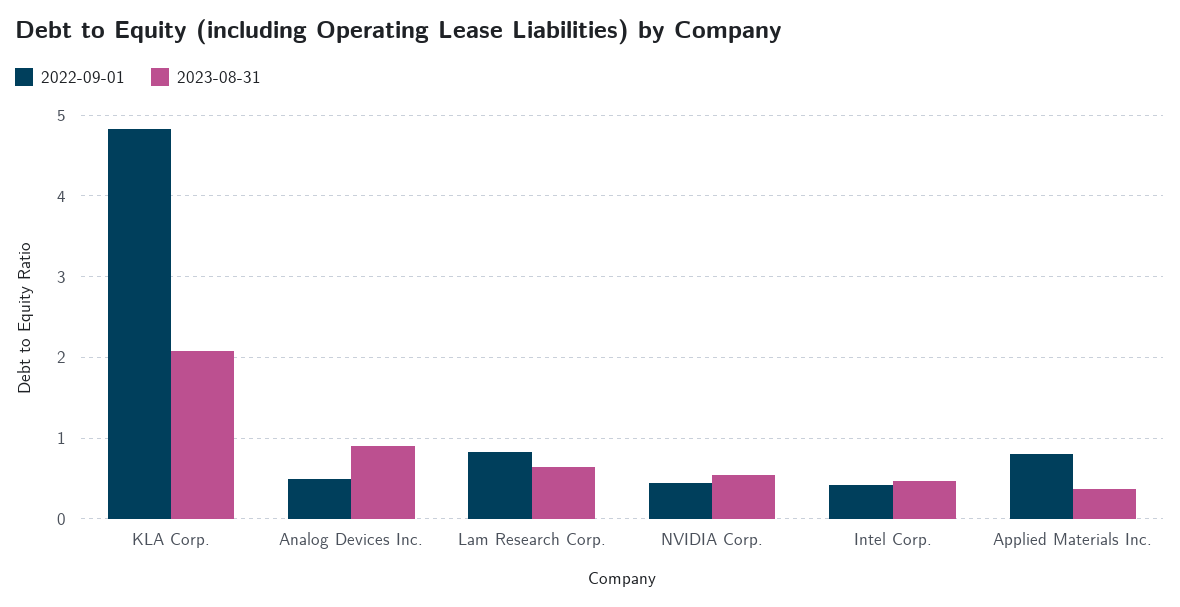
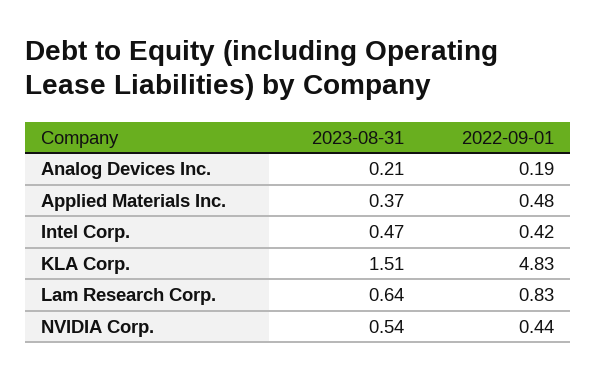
2023-08-31, KLA Corp.: 2.1 -> 1.51
2022-09-01, Analog Devices Inc.: 0.5 -> 0.19
2023-08-31, Analog Devices Inc.: 0.9 -> 0.21
2022-09-01, Applied Materials Inc.: 0.8 -> 0.48

